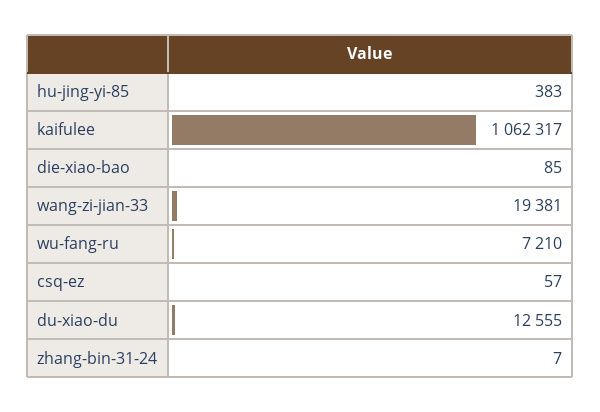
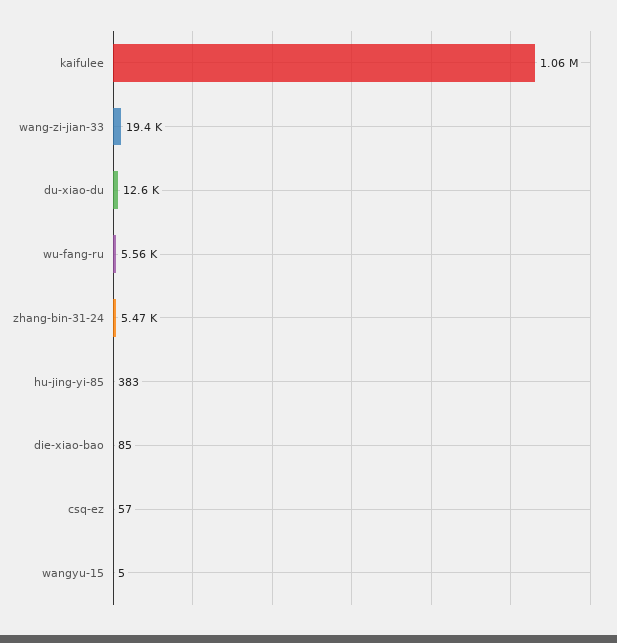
wu-fang-ru: 7210 -> 5560
zhang-bin-31-24: 7 -> 5470
wangyu-15: none -> 5

